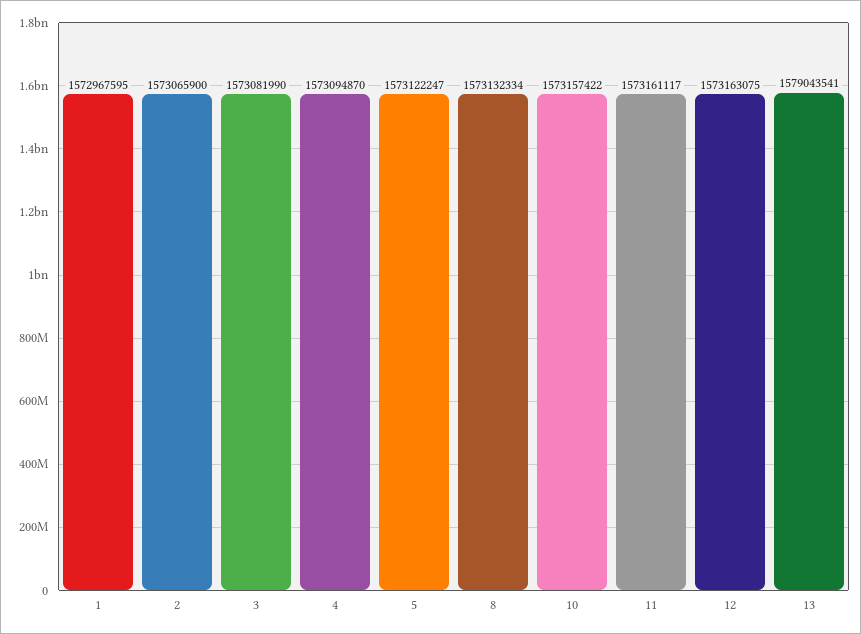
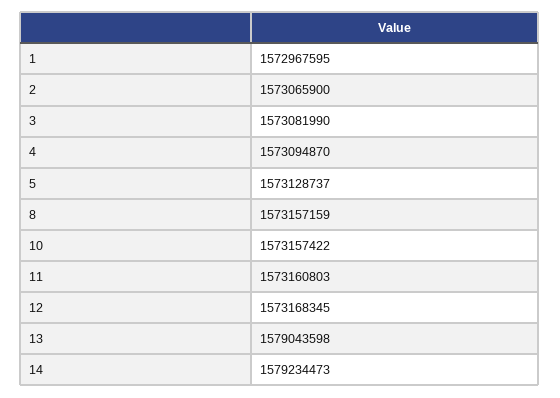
5: 1573122247 -> 1573128737
8: 1573132334 -> 1573157159
11: 1573161117 -> 1573160803
12: 1573163075 -> 1573168345
13: 1579043541 -> 1579043598
14: none -> 1579234473

